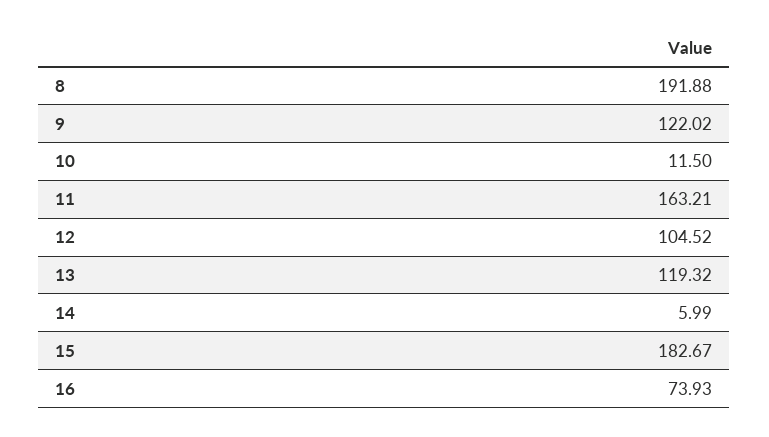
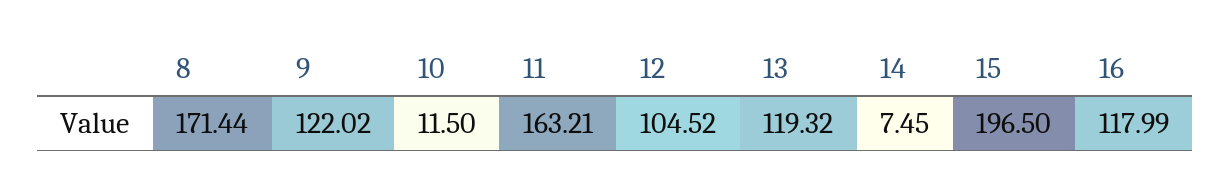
8: 191.88 -> 171.44
14: 5.99 -> 7.45
15: 182.67 -> 196.5
16: 73.93 -> 117.99

